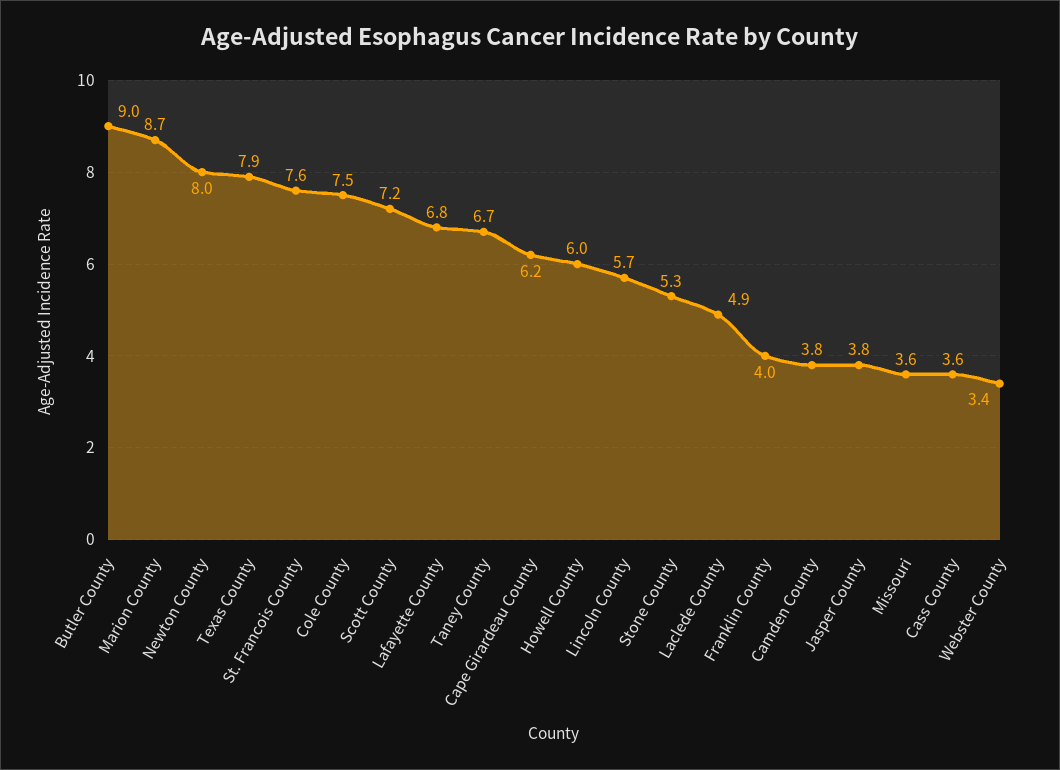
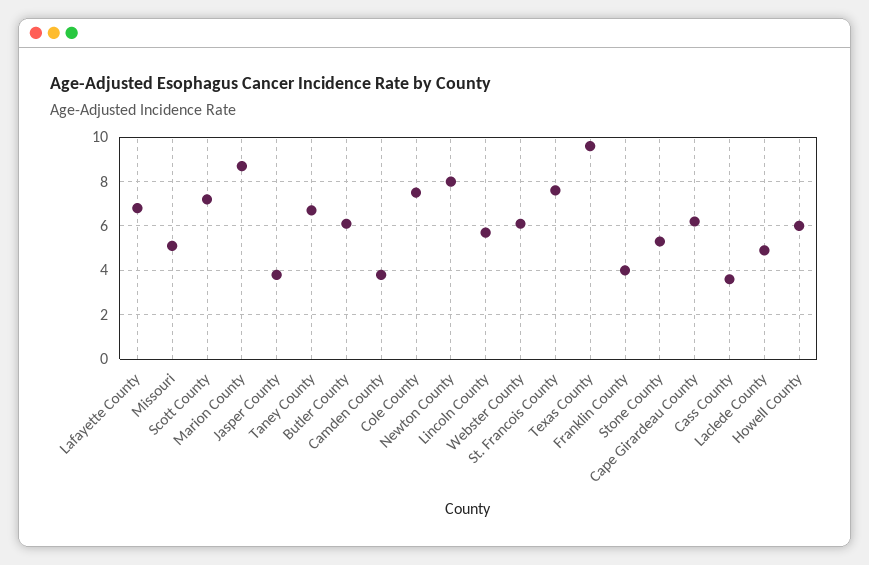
Butler County: 9 -> 6
Texas County: 7.9 -> 9.5
Missouri: 3.6 -> 5
Webster County: 3.4 -> 6

